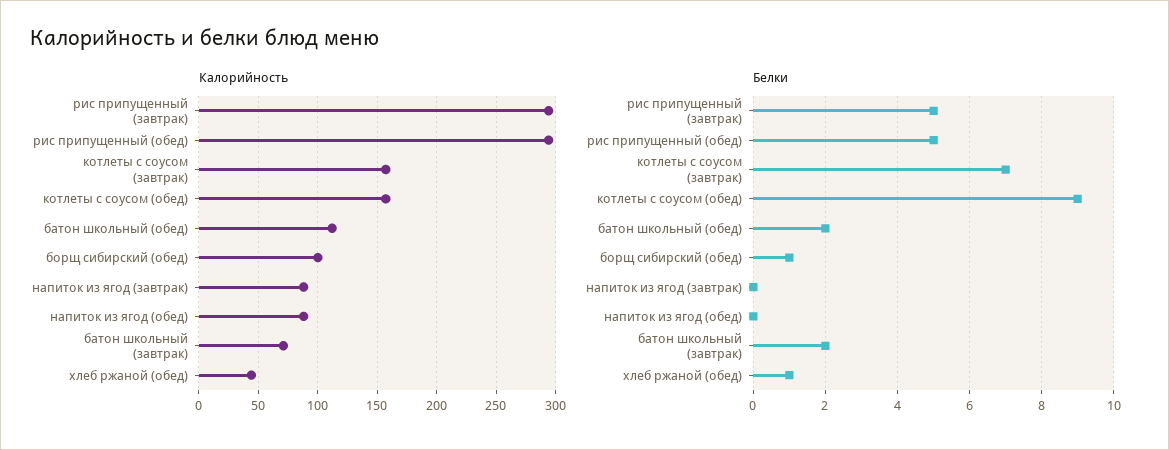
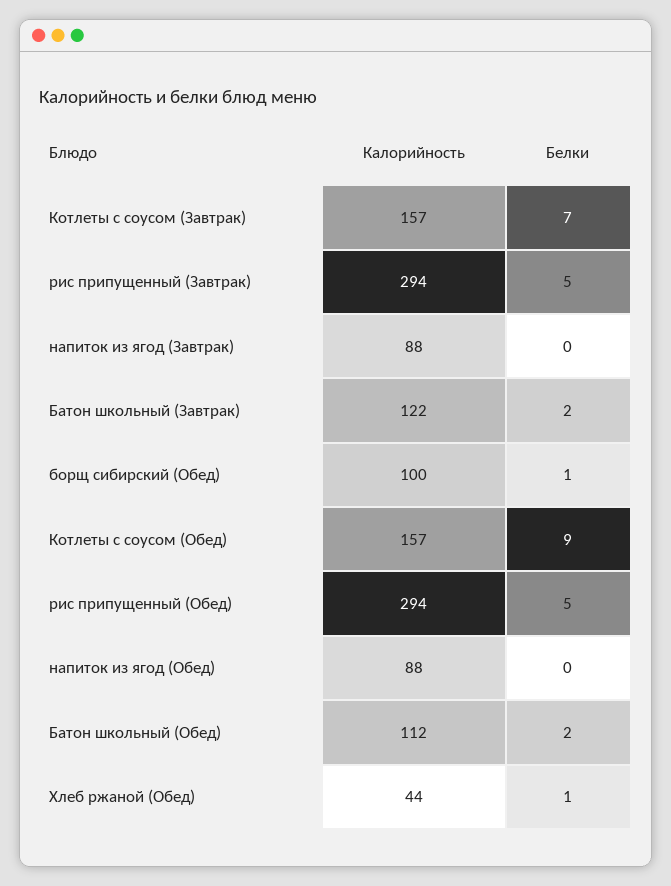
Калорийность, батон школьный (завтрак): 70 -> 122

